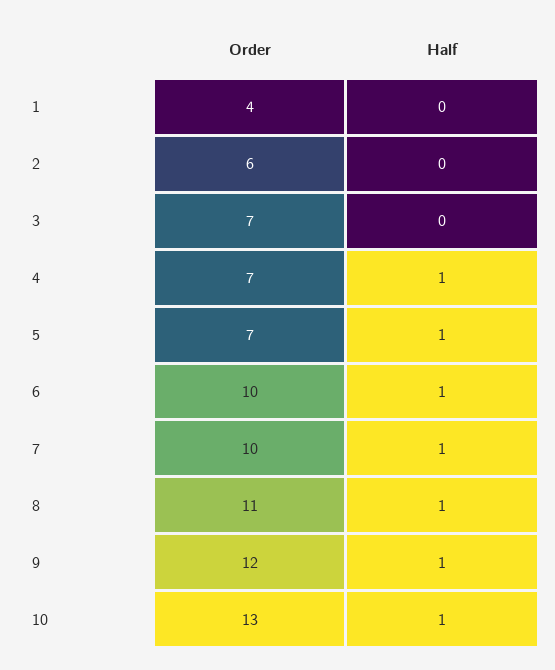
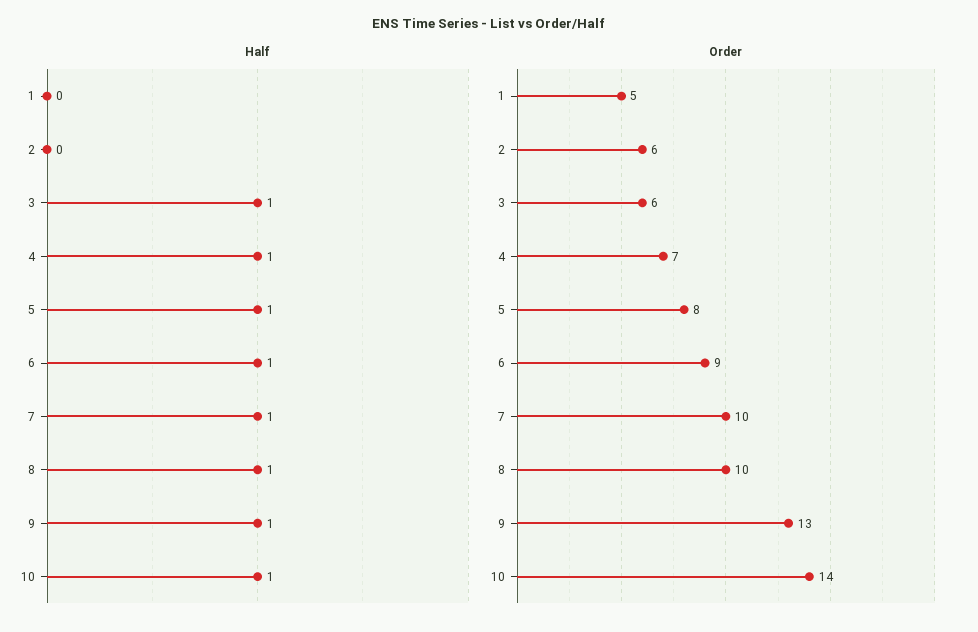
Order, 1: 4 -> 5
Order, 3: 7 -> 6
Half, 3: 0 -> 1
Order, 5: 7 -> 8
Order, 6: 10 -> 9
Order, 8: 11 -> 10
Order, 9: 12 -> 13
Order, 10: 13 -> 14

